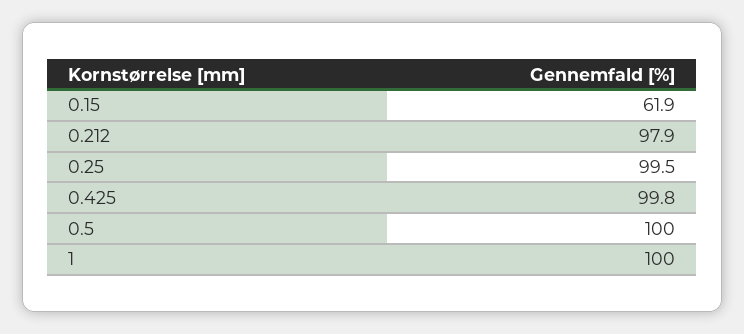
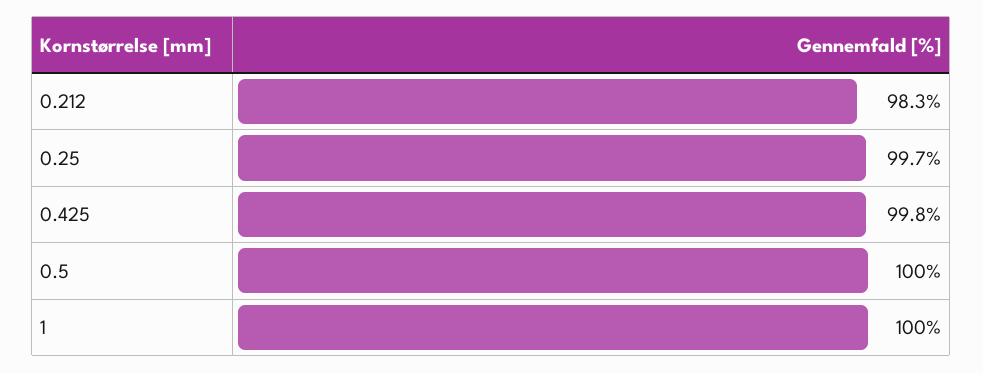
0.15: 61.9 -> none
0.212: 97.9 -> 98.3
0.25: 99.5 -> 99.7

